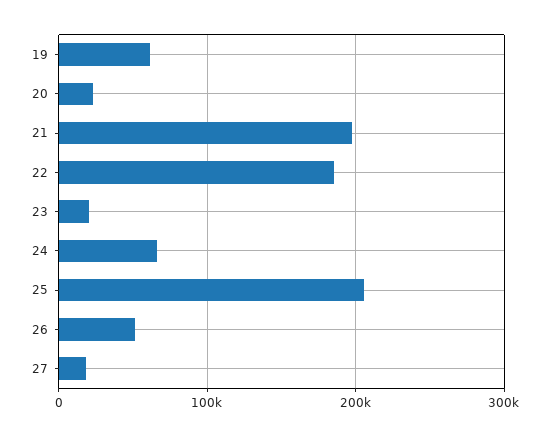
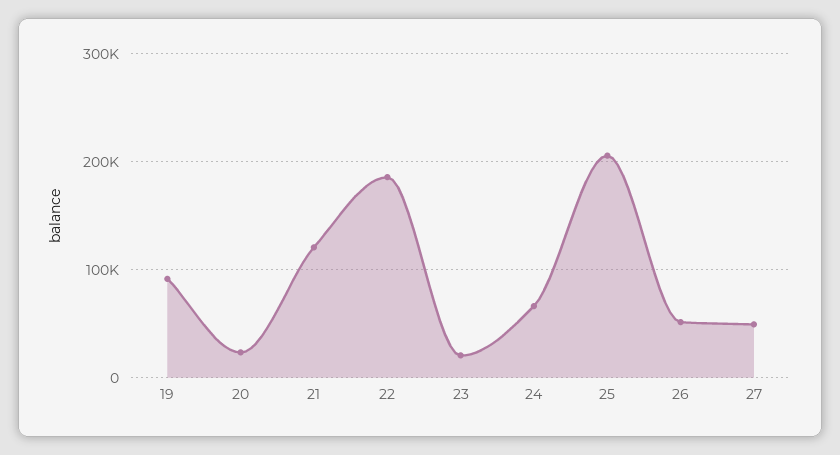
19: 60000 -> 90000
21: 200000 -> 120000
27: 20000 -> 50000

